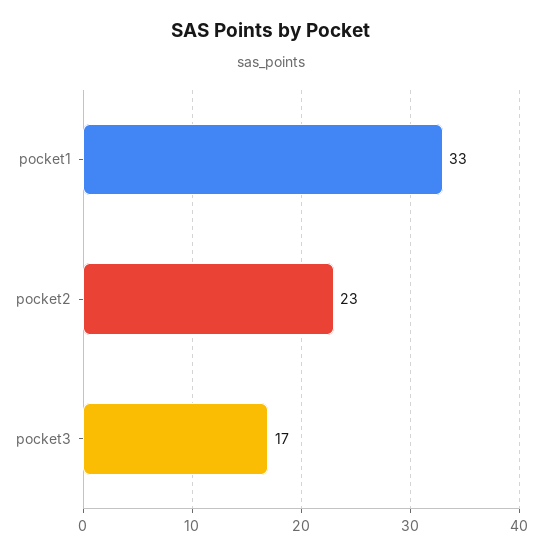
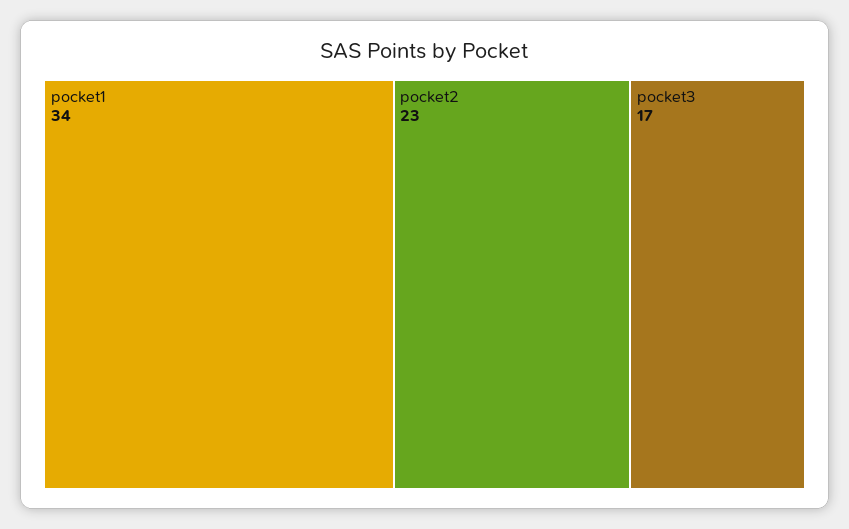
pocket1: 33 -> 34

